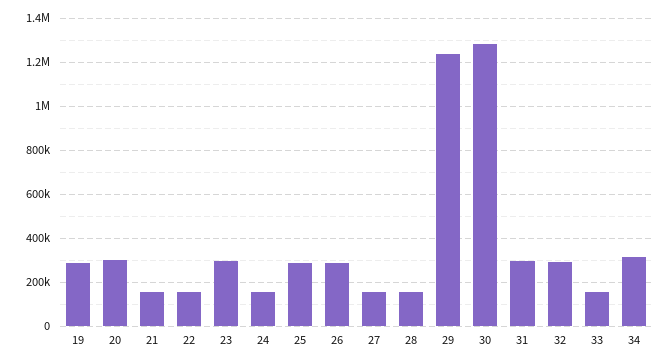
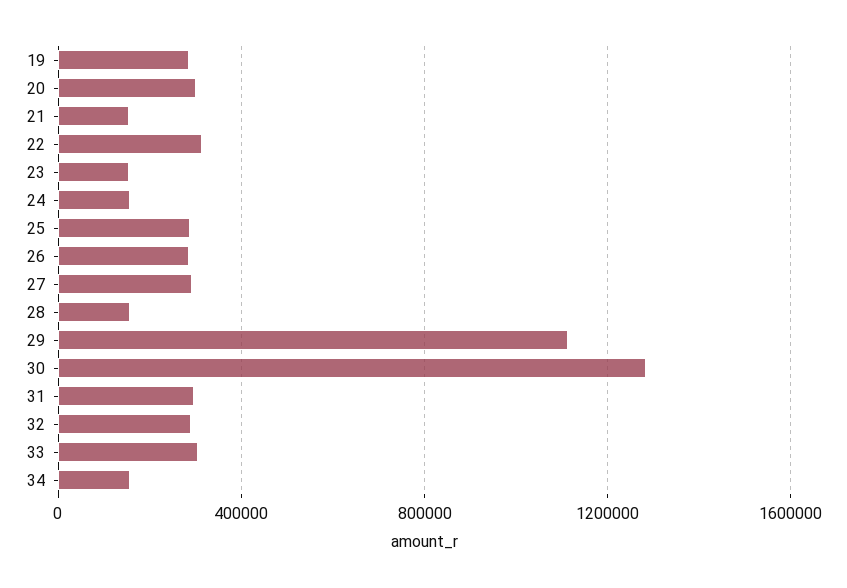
22: 150000 -> 300000
23: 300000 -> 150000
27: 150000 -> 300000
29: 1250000 -> 1100000
33: 150000 -> 300000
34: 300000 -> 150000

